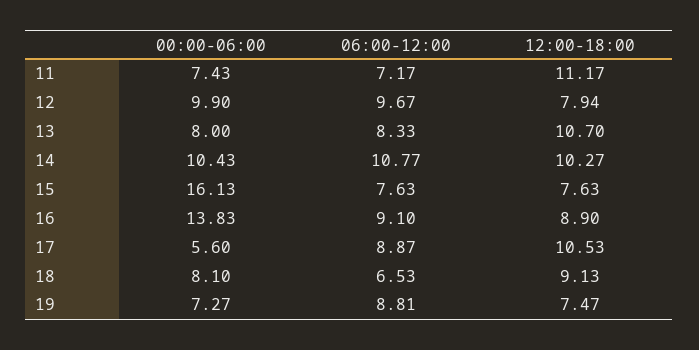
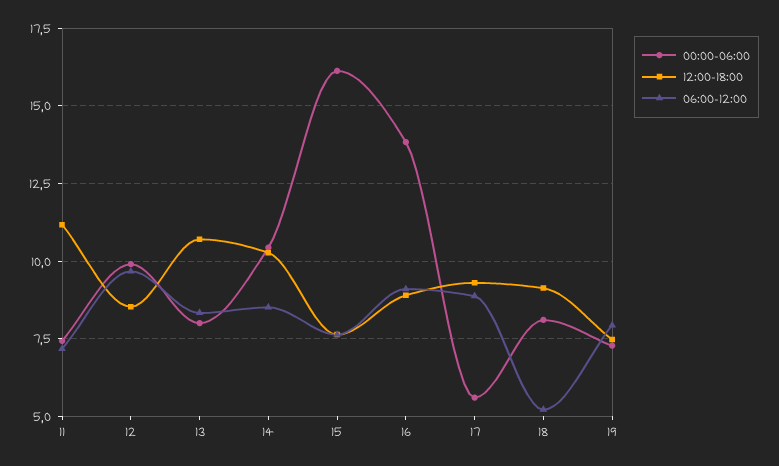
12:00-18:00, 12: 7.94 -> 8.5
06:00-12:00, 14: 10.77 -> 8.5
12:00-18:00, 17: 10.53 -> 9.25
06:00-12:00, 18: 6.53 -> 5.25
06:00-12:00, 19: 8.81 -> 8

